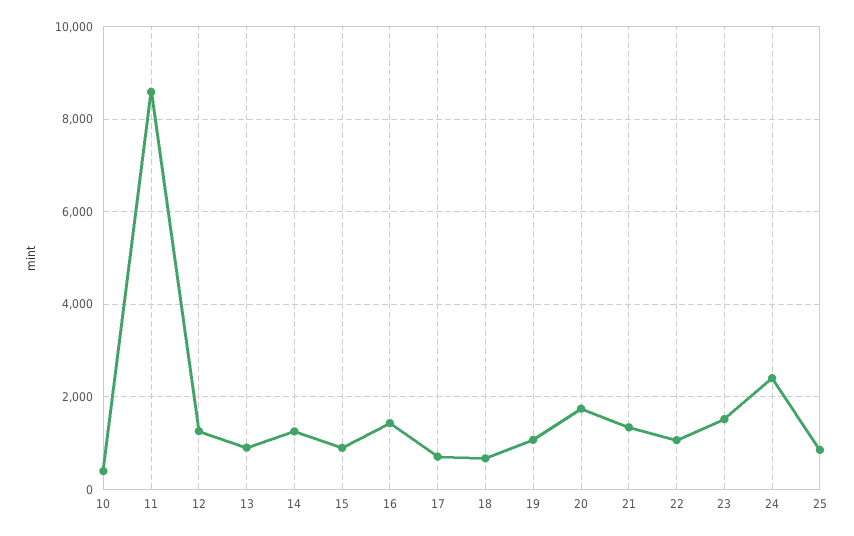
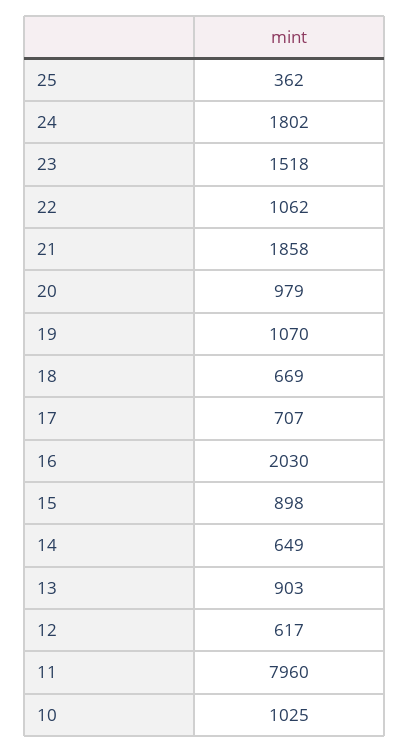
10: 400 -> 1025
11: 8600 -> 7960
12: 1200 -> 617
14: 1200 -> 649
16: 1400 -> 2030
20: 1800 -> 979
21: 1400 -> 1858
24: 2400 -> 1802
25: 800 -> 362

